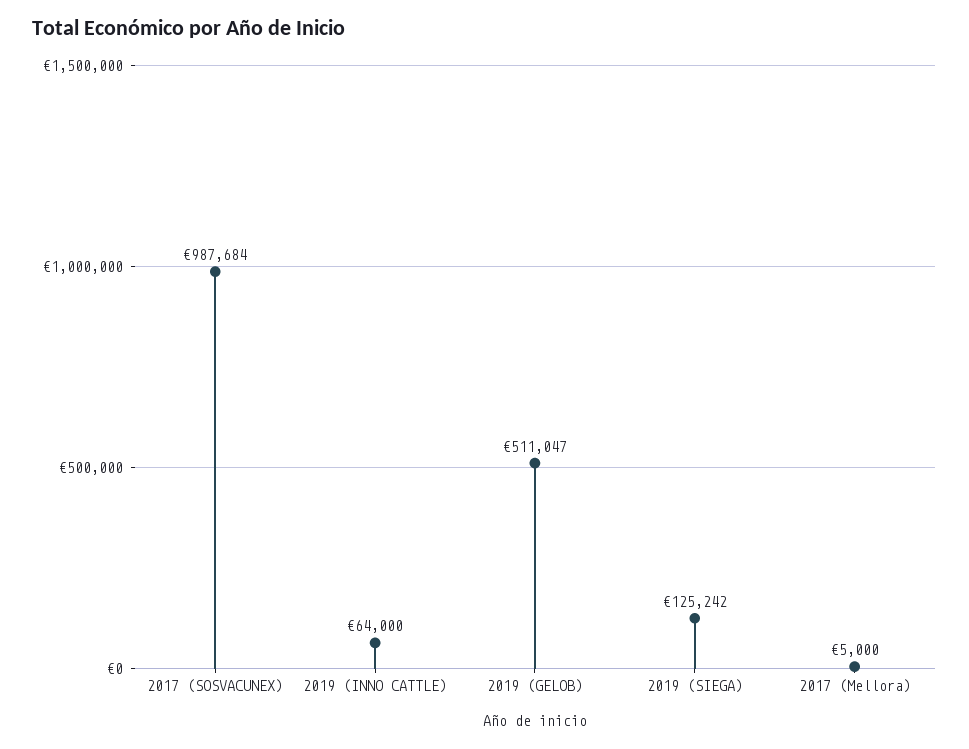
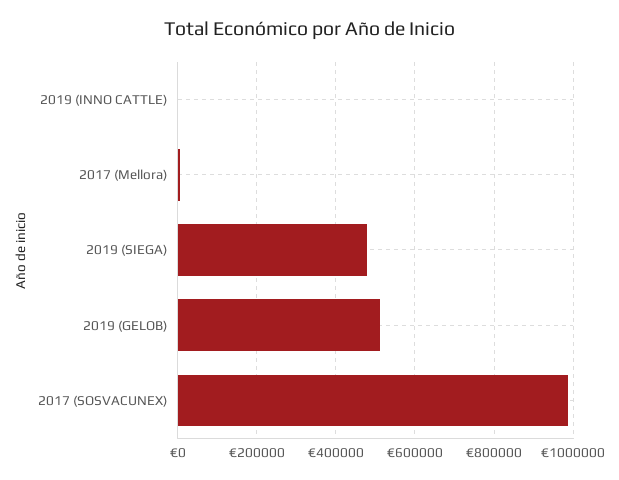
2019 (INNO CATTLE): 64000 -> 0
2019 (SIEGA): 125242 -> 480000

